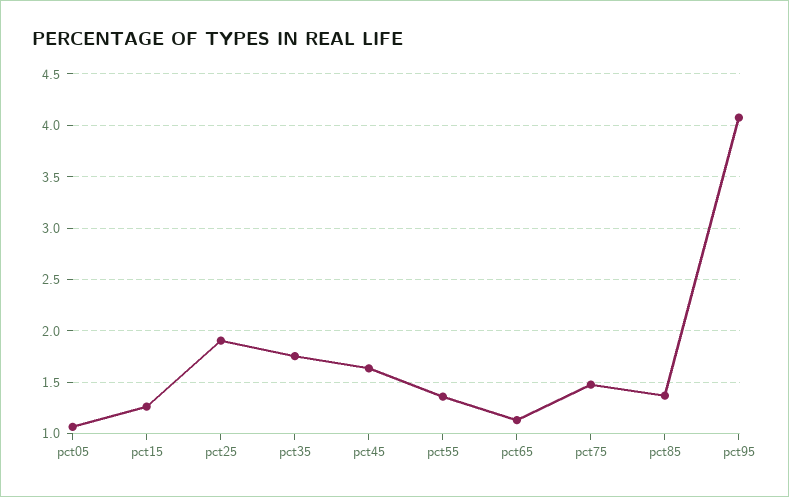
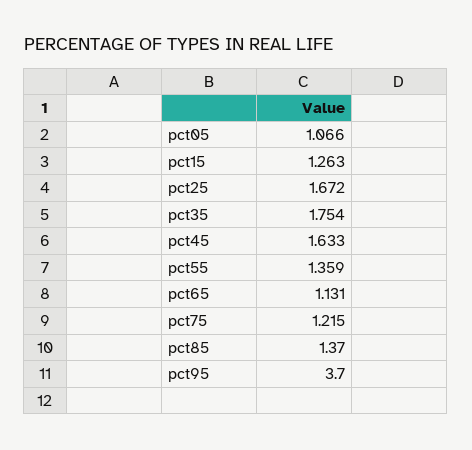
pct25: 1.9 -> 1.672
pct75: 1.5 -> 1.215
pct95: 4.1 -> 3.7

